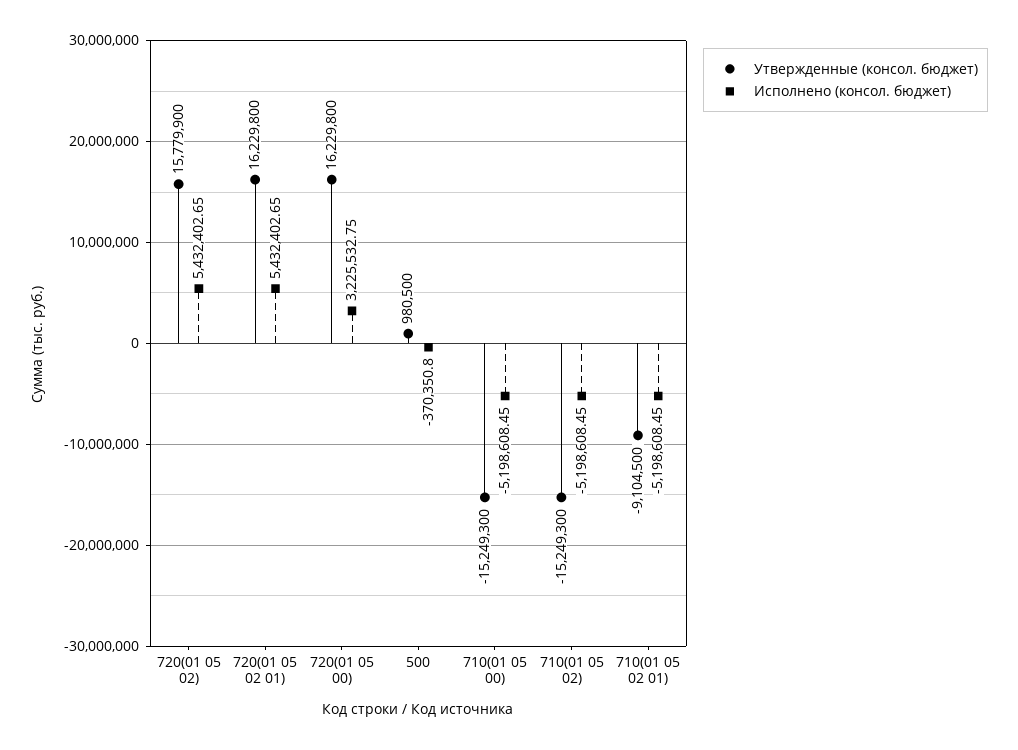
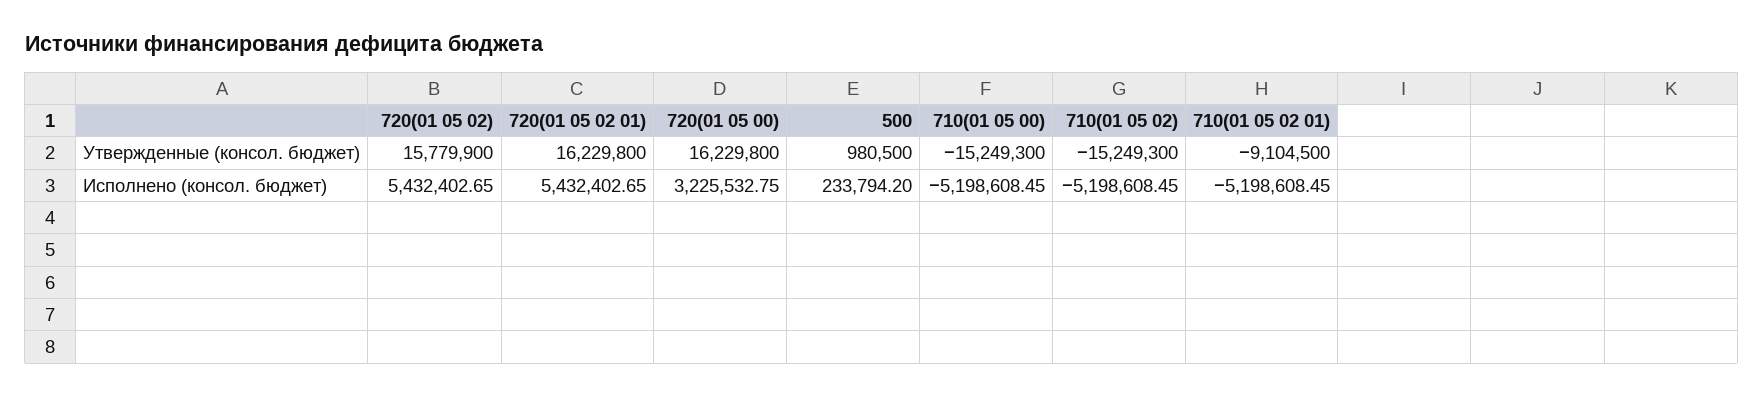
Исполнено (консол. бюджет), 500: -370350.8 -> 233794.2

